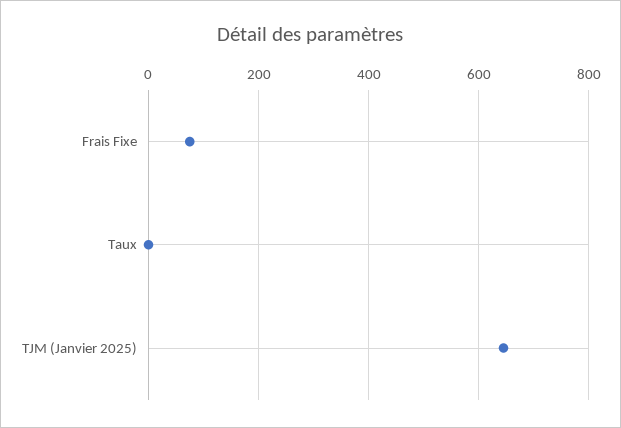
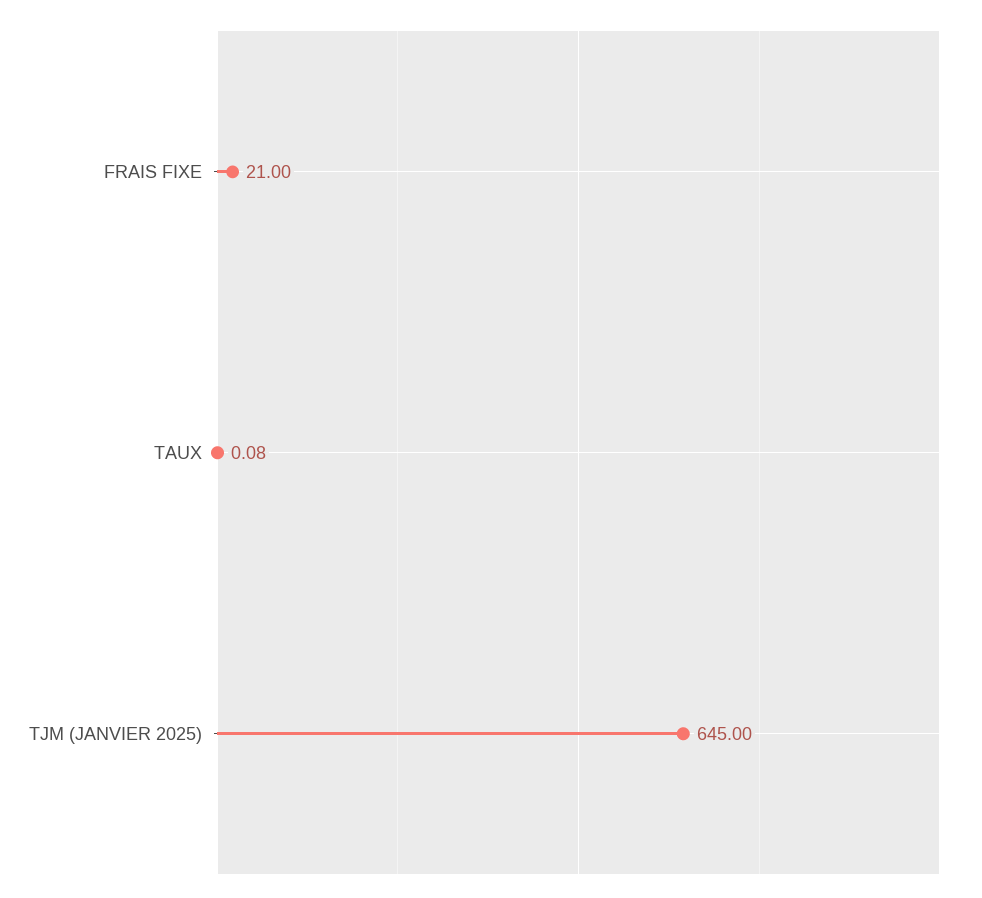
Frais Fixe: 80 -> 21

